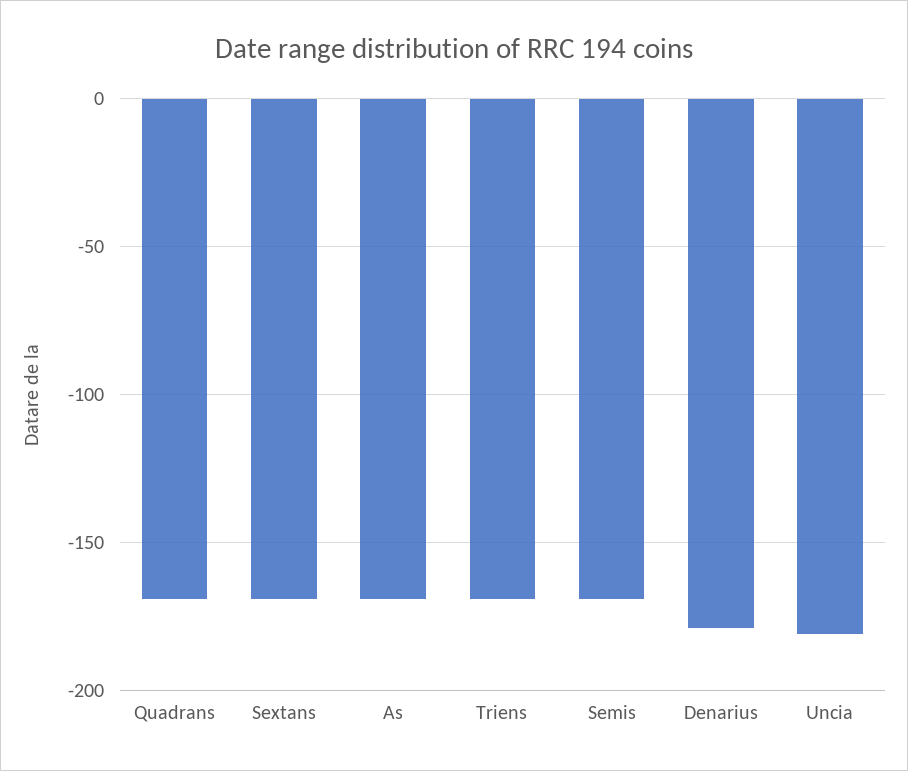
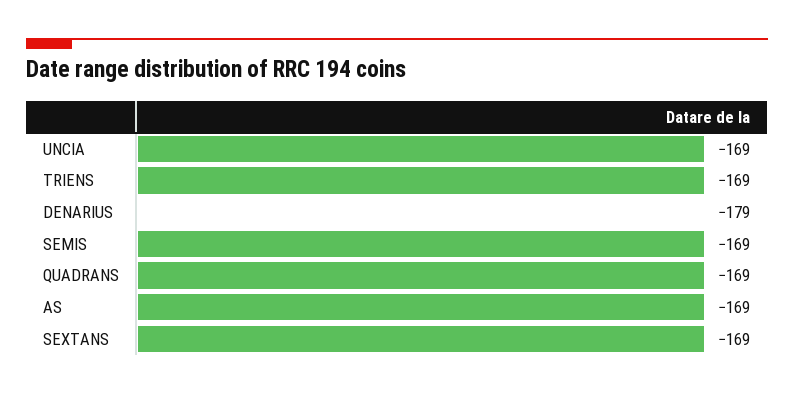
Uncia: -180 -> -169

